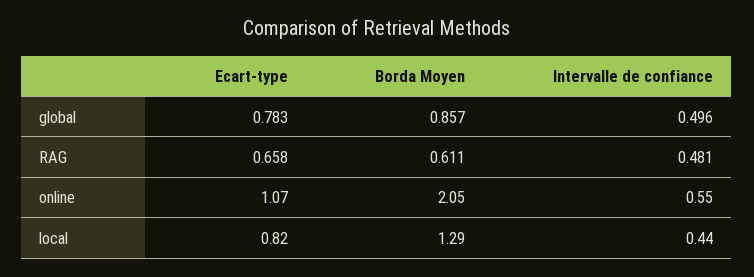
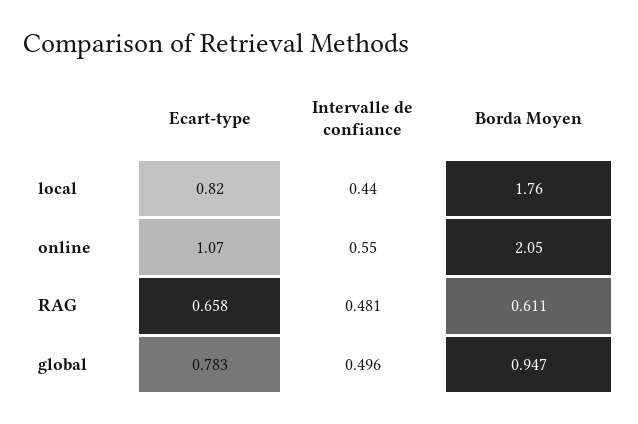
Borda Moyen, global: 0.857 -> 0.947
Borda Moyen, local: 1.29 -> 1.76

